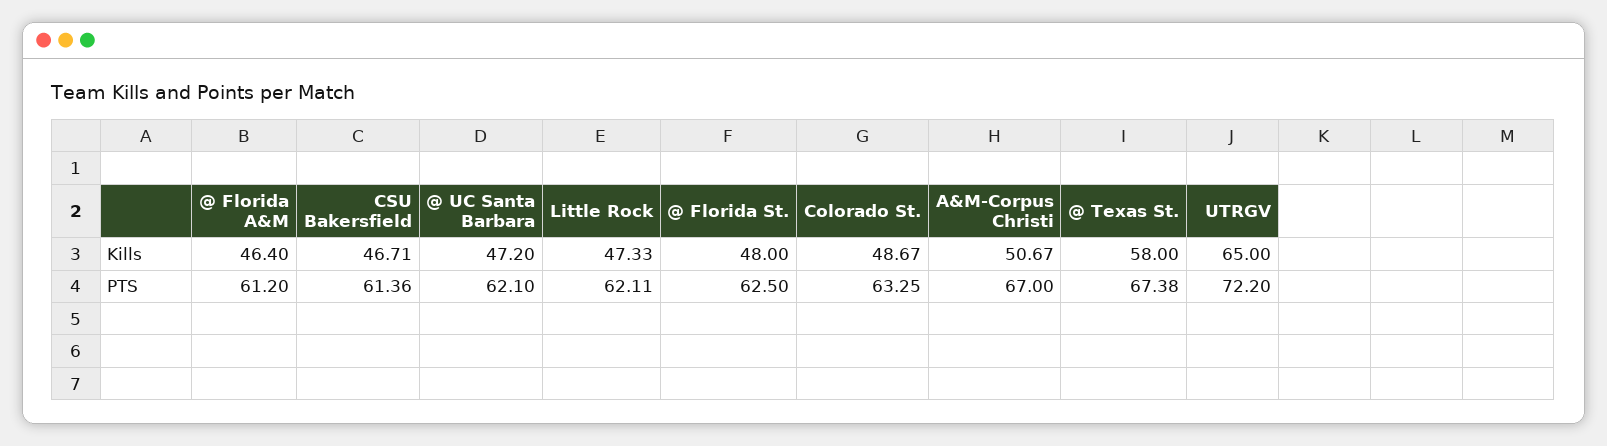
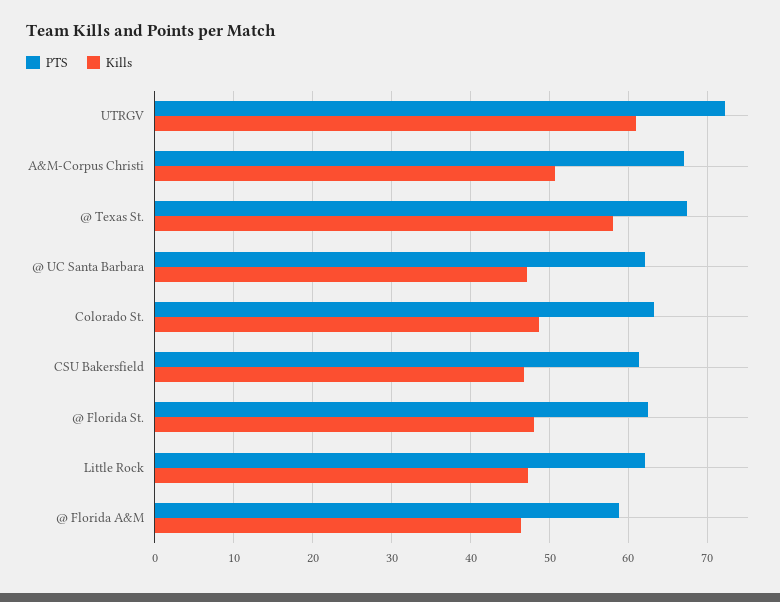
Kills, UTRGV: 65 -> 61
PTS, @ Florida A&M: 61.2 -> 59

